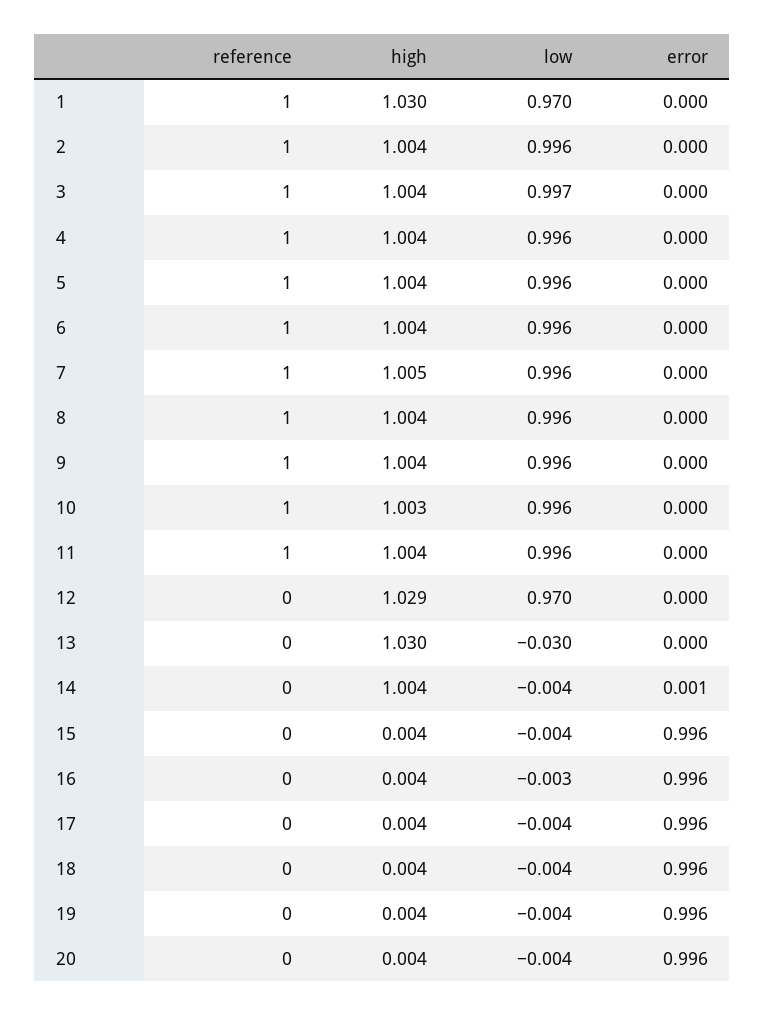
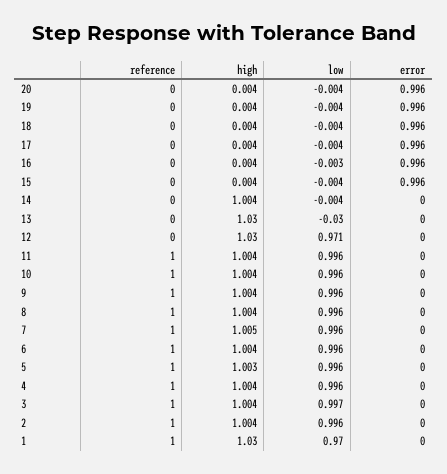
high, 5: 1.004 -> 1.003
high, 10: 1.003 -> 1.004
high, 12: 1.029 -> 1.03
low, 12: 0.97 -> 0.971
error, 14: 0.001 -> 0

